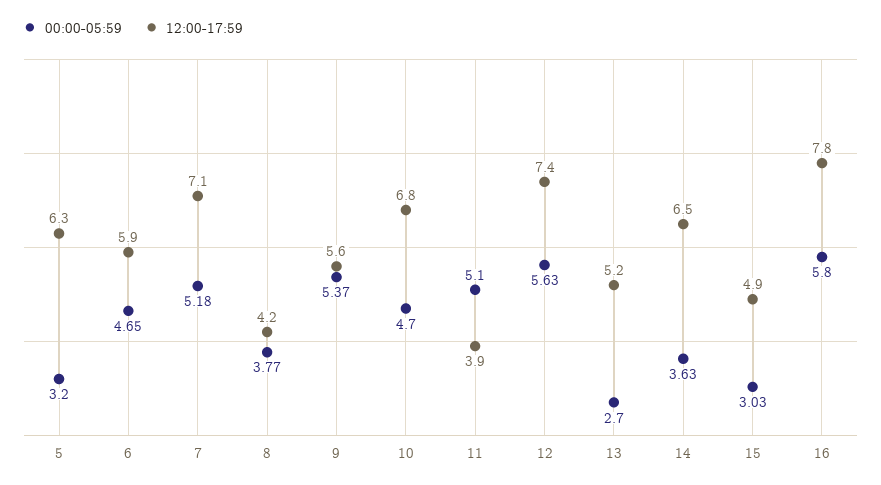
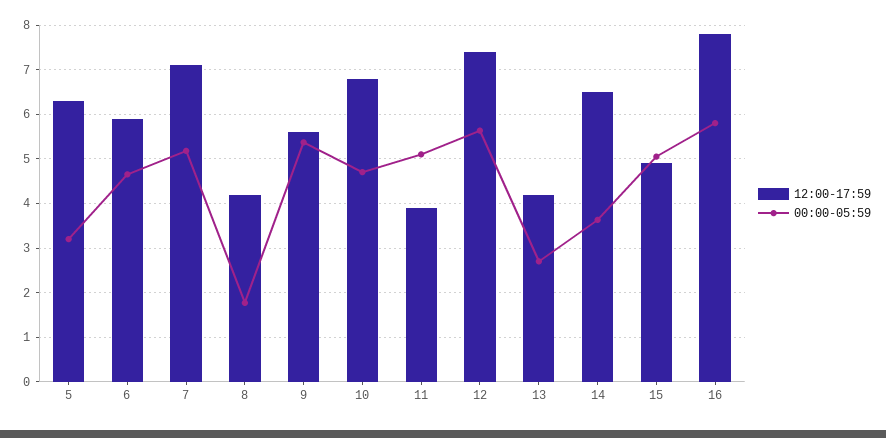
00:00-05:59, 8: 3.77 -> 1.8
12:00-17:59, 13: 5.2 -> 4.2
00:00-05:59, 15: 3.03 -> 5

